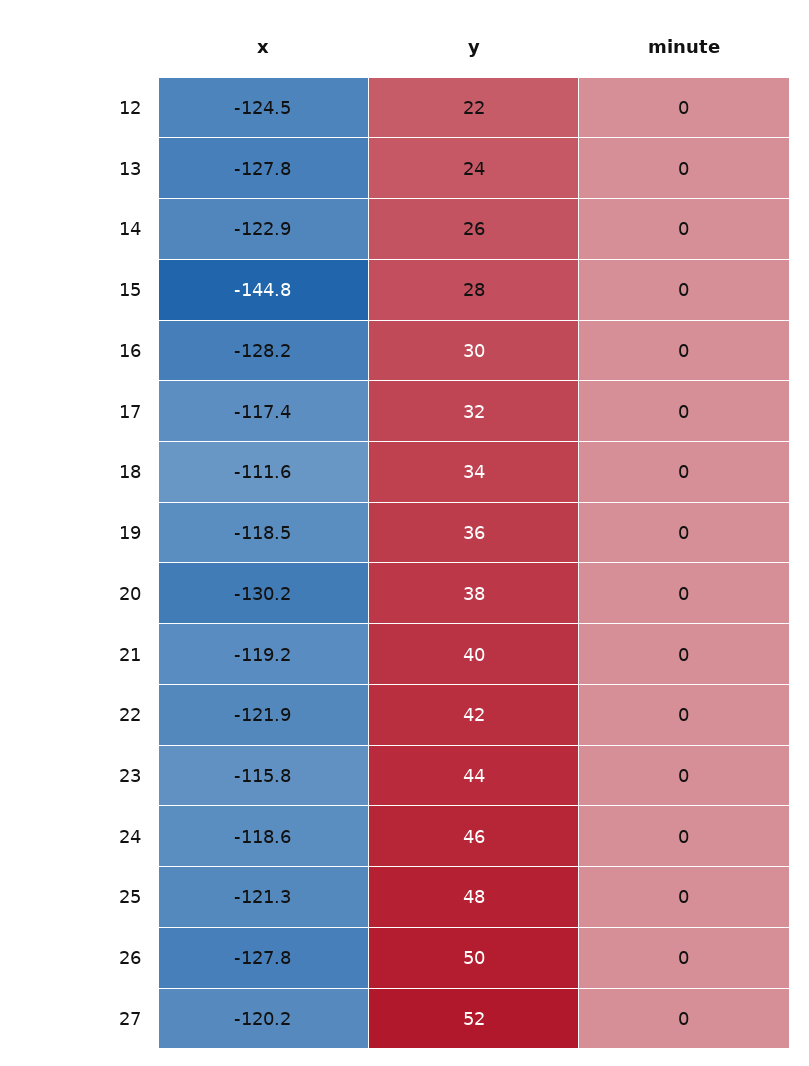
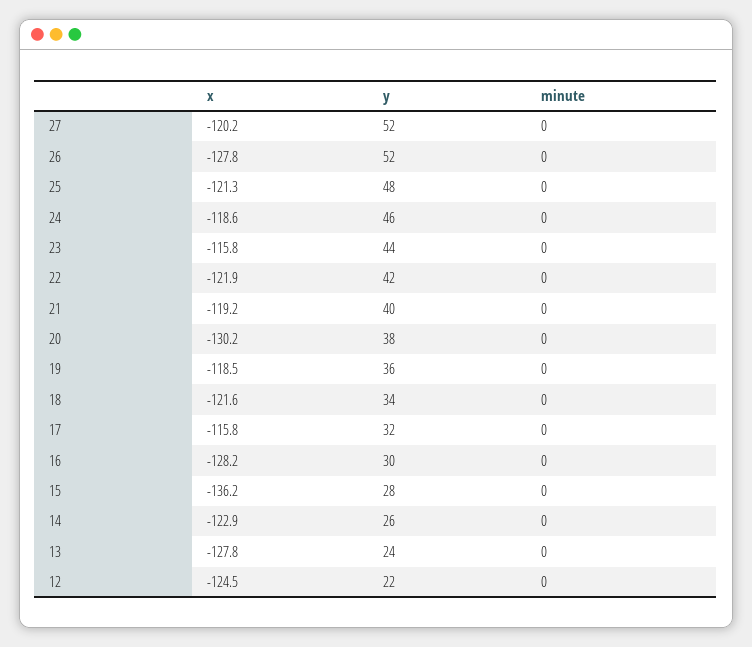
x, 15: -144.8 -> -136.2
x, 17: -117.4 -> -115.8
x, 18: -111.6 -> -121.6
y, 26: 50 -> 52

